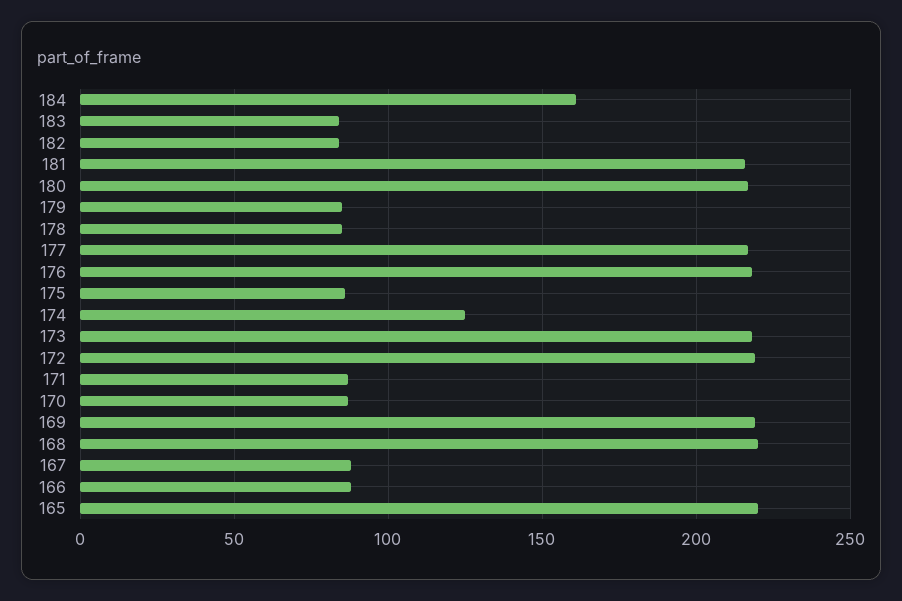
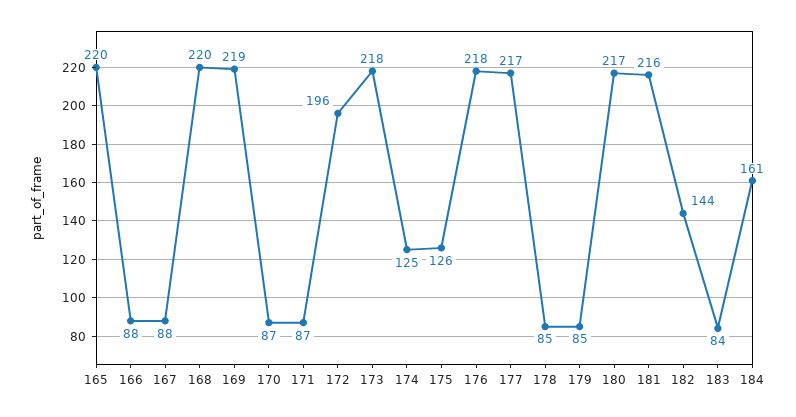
182: 85 -> 144
175: 85 -> 126
172: 220 -> 196

